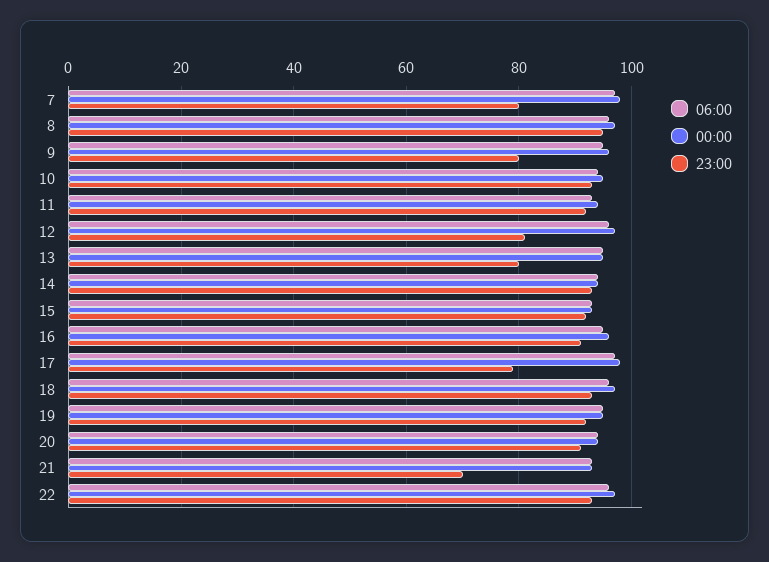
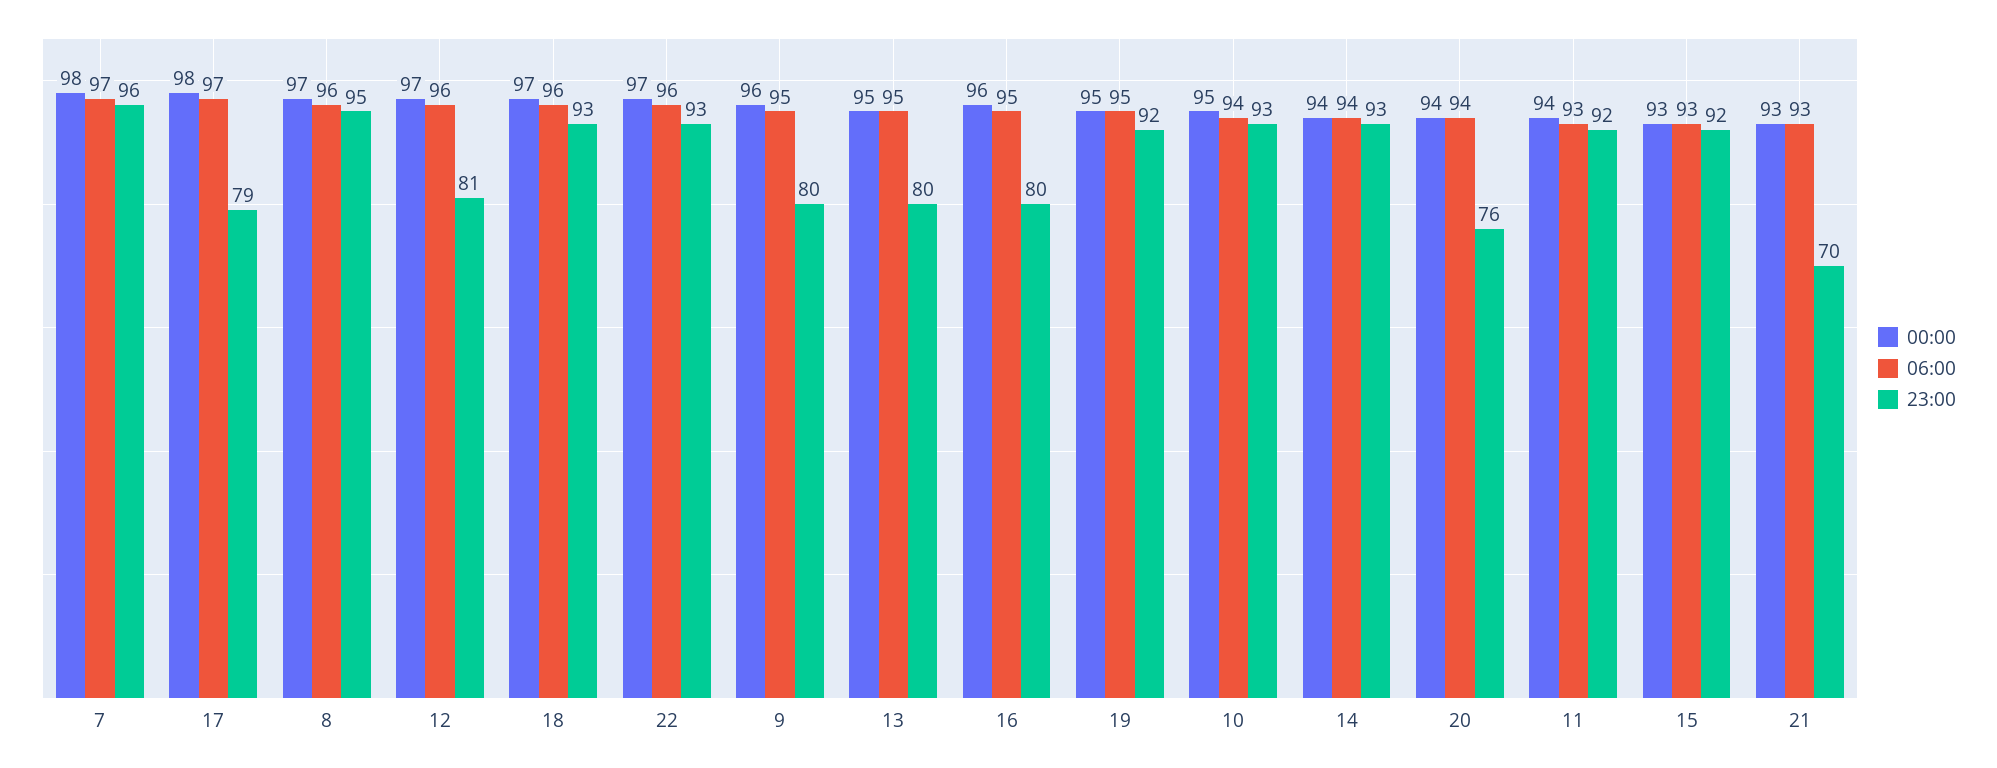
23:00, 7: 80 -> 96
23:00, 16: 90 -> 80
23:00, 20: 90 -> 76

